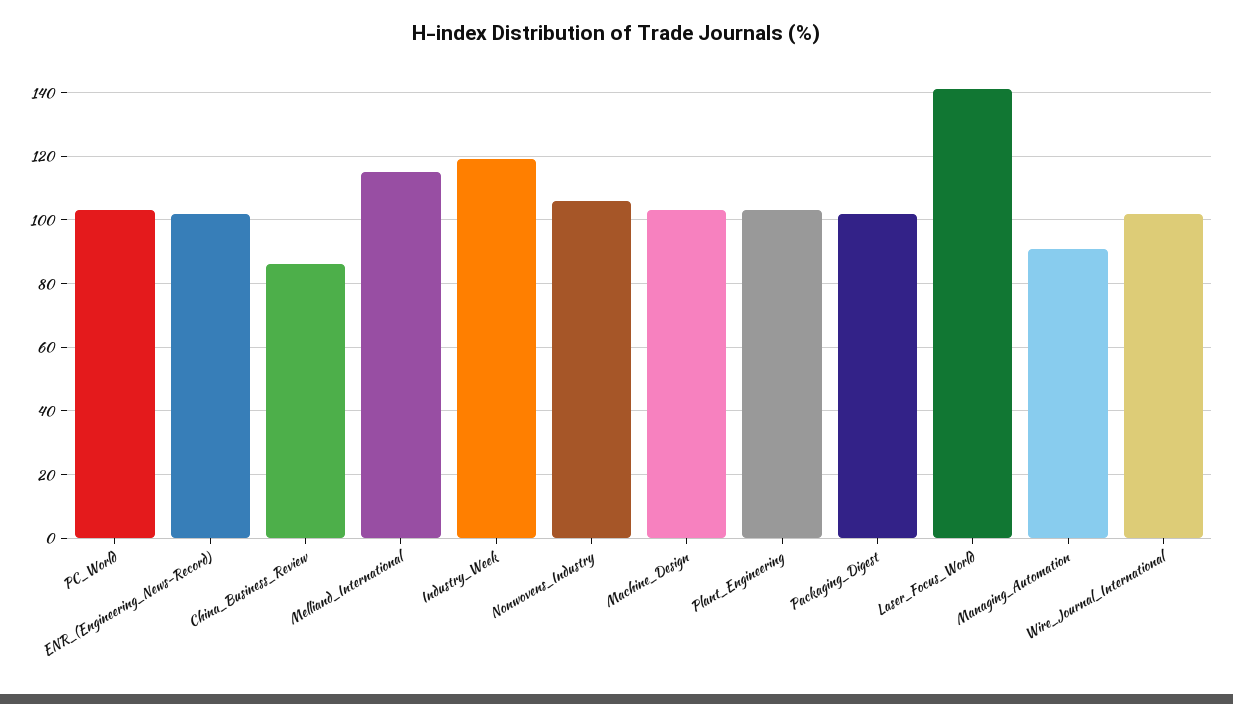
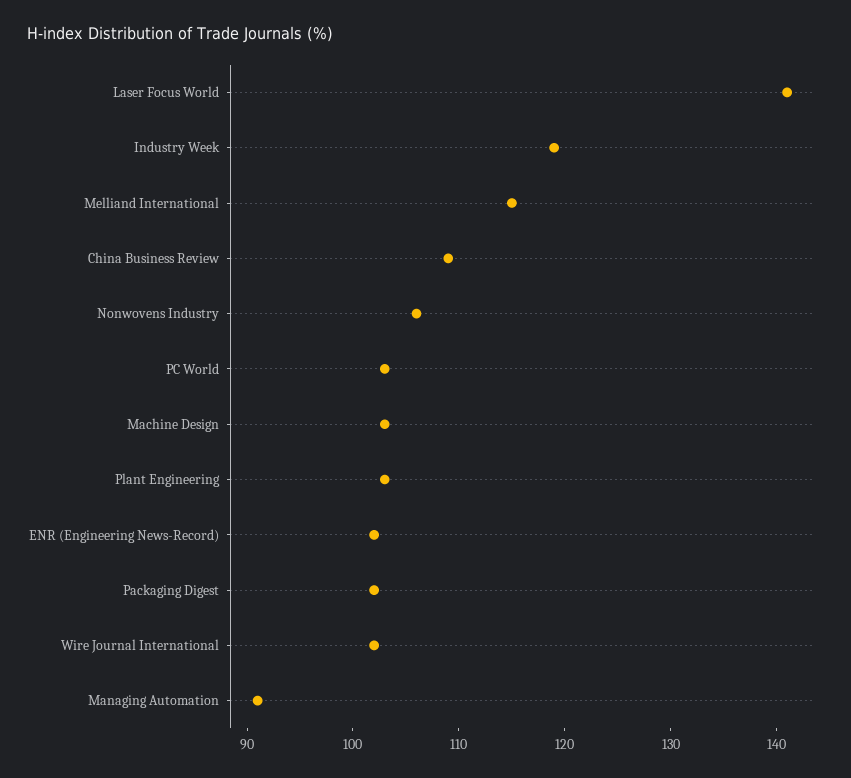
China_Business_Review: 85 -> 109

